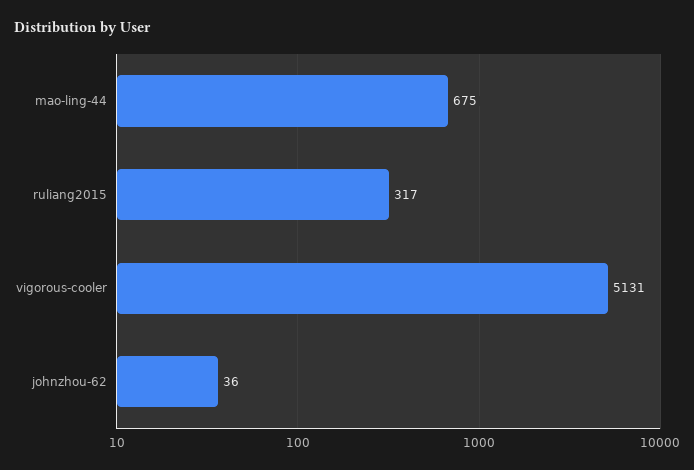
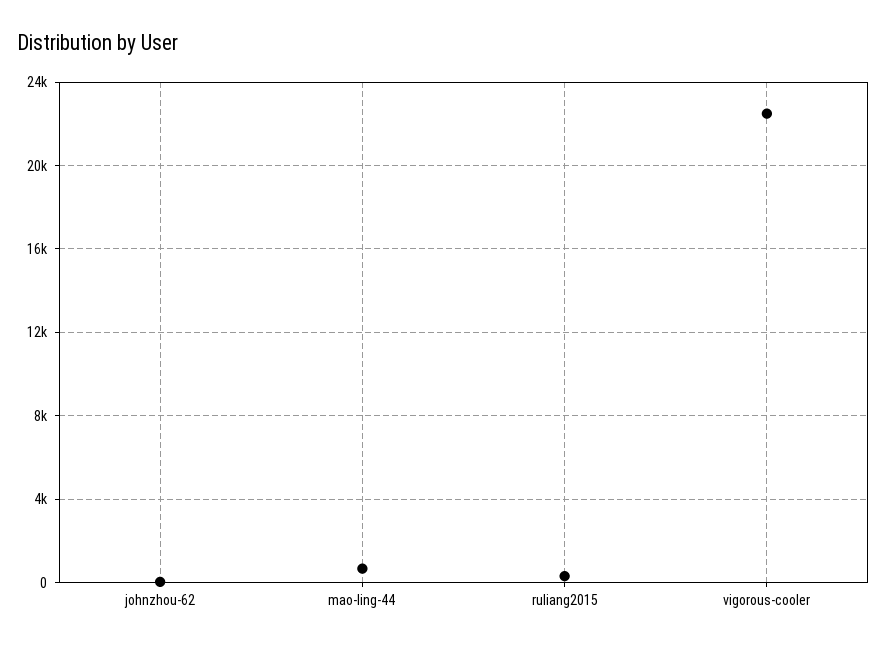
vigorous-cooler: 5131 -> 22500

